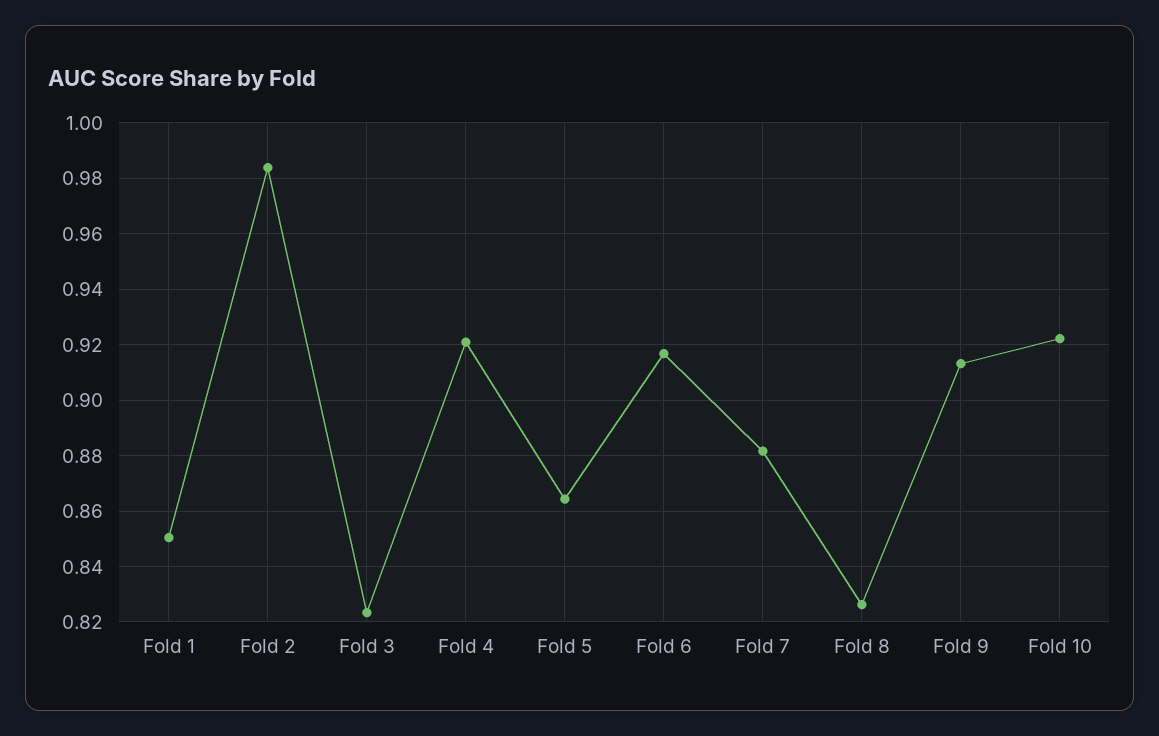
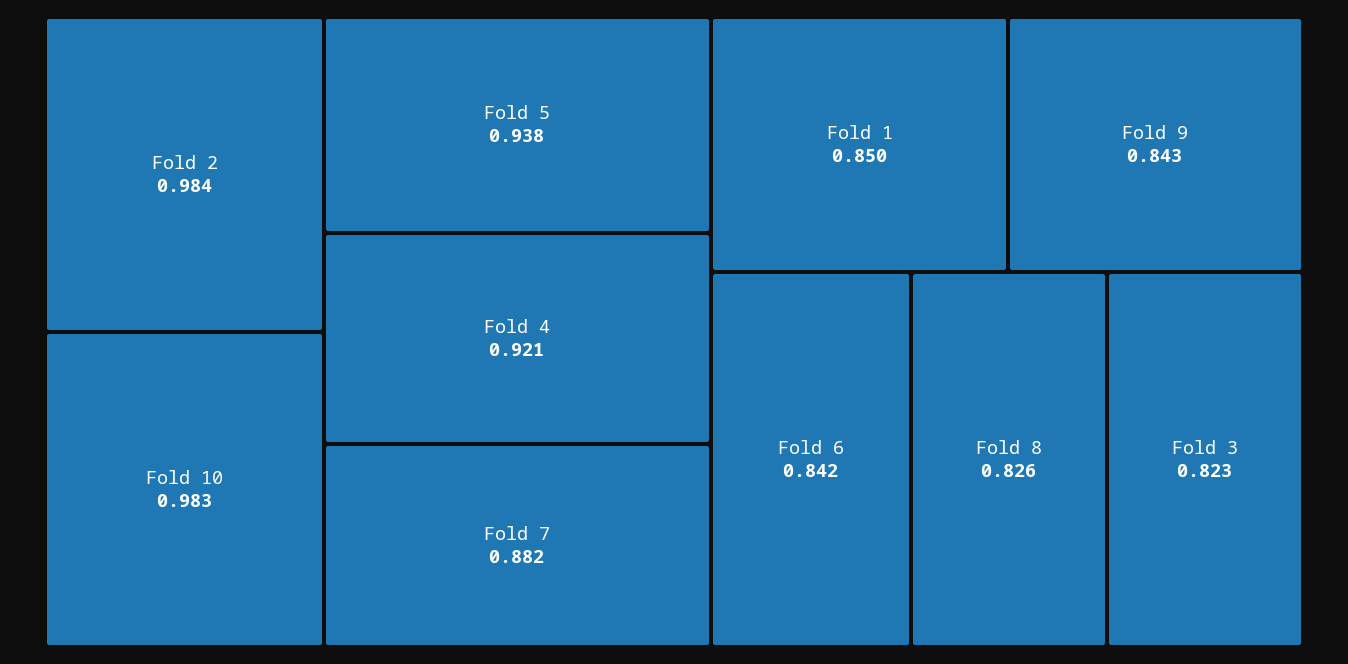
Fold 5: 0.865 -> 0.938
Fold 6: 0.9175 -> 0.842
Fold 9: 0.9125 -> 0.843
Fold 10: 0.9225 -> 0.983

